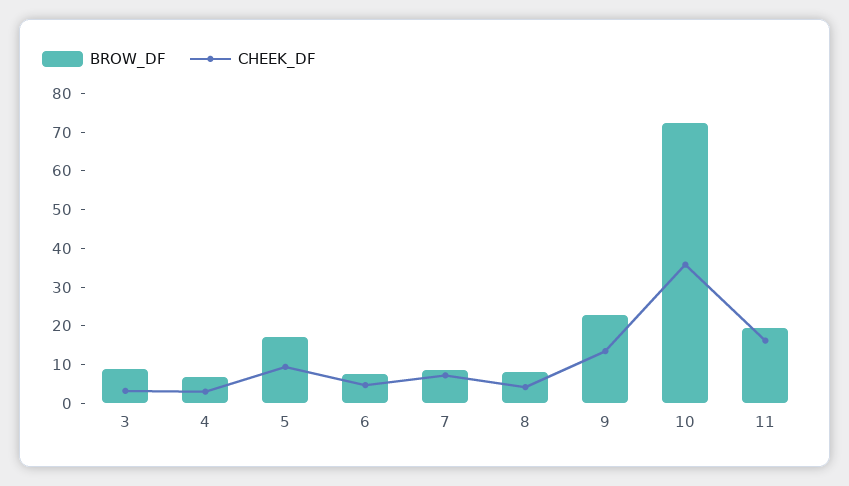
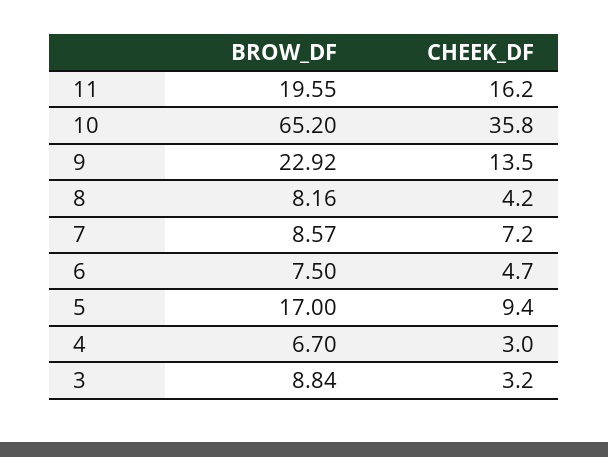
BROW_DF, 10: 72.5 -> 65.2

